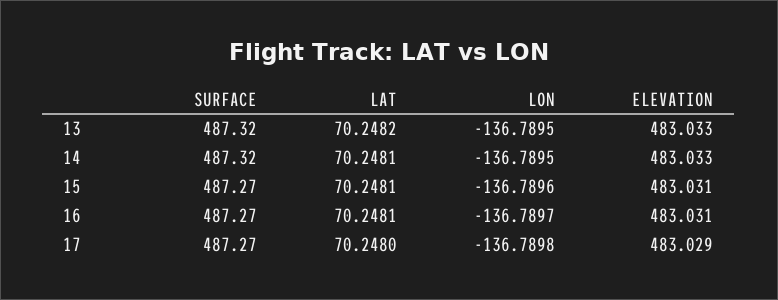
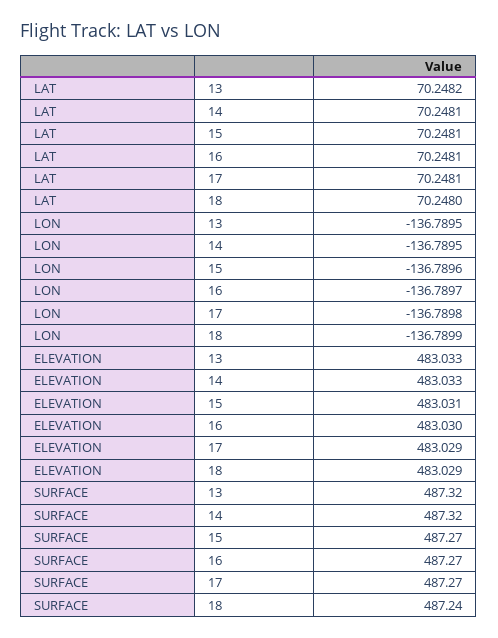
ELEVATION, 16: 483.031 -> 483.03
LAT, 17: 70.248 -> 70.2481
LAT, 18: none -> 70.248
LON, 18: none -> -136.7899
ELEVATION, 18: none -> 483.029
SURFACE, 18: none -> 487.24

